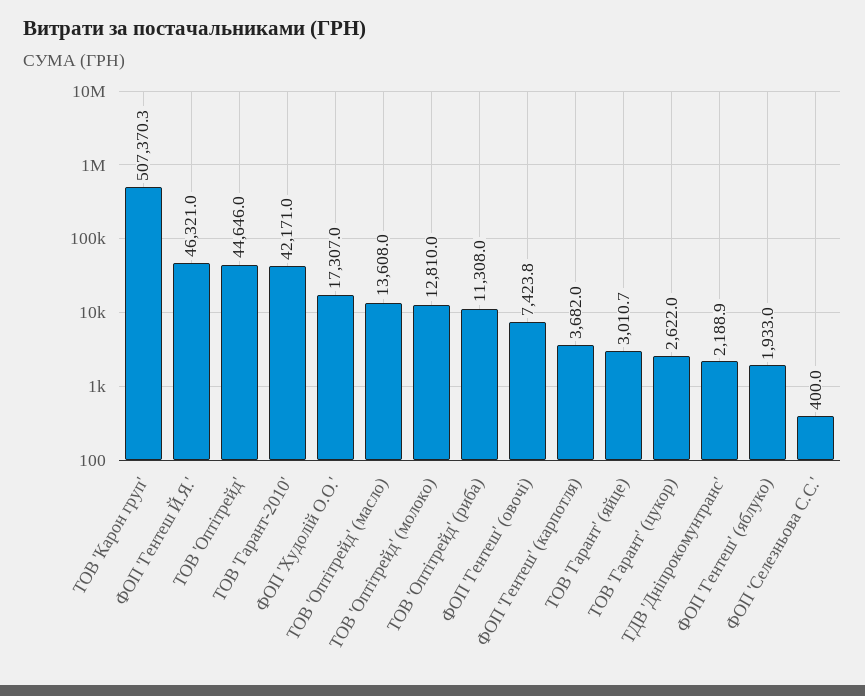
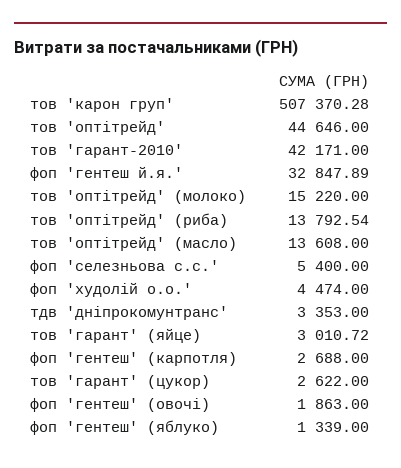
ФОП 'Гентеш Й.Я.': 46321 -> 32847.89
ФОП 'Худолій О.О.': 17307 -> 4474
ТОВ 'Оптітрейд' (молоко): 12810 -> 15220
ТОВ 'Оптітрейд' (риба): 11308 -> 13792.54
ФОП 'Гентеш' (овочі): 7423.8 -> 1863
ФОП 'Гентеш' (карпотля): 3682 -> 2688
ТДВ 'Дніпрокомунтранс': 2188.9 -> 3353
ФОП 'Гентеш' (яблуко): 1933 -> 1339
ФОП 'Селезньова С.С.': 400 -> 5400

